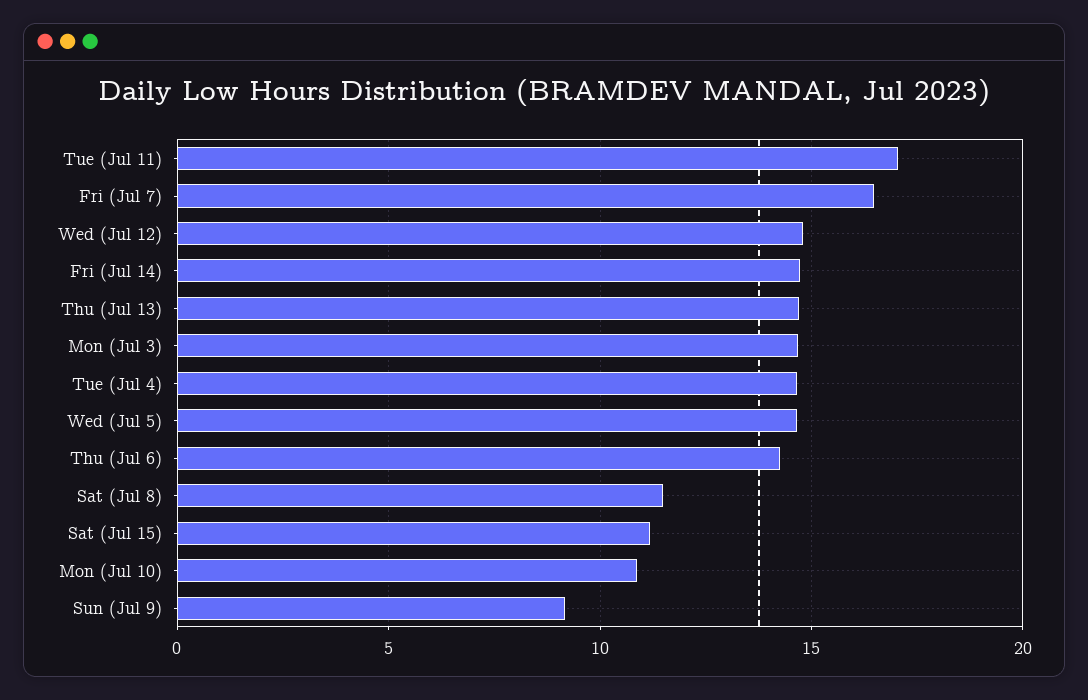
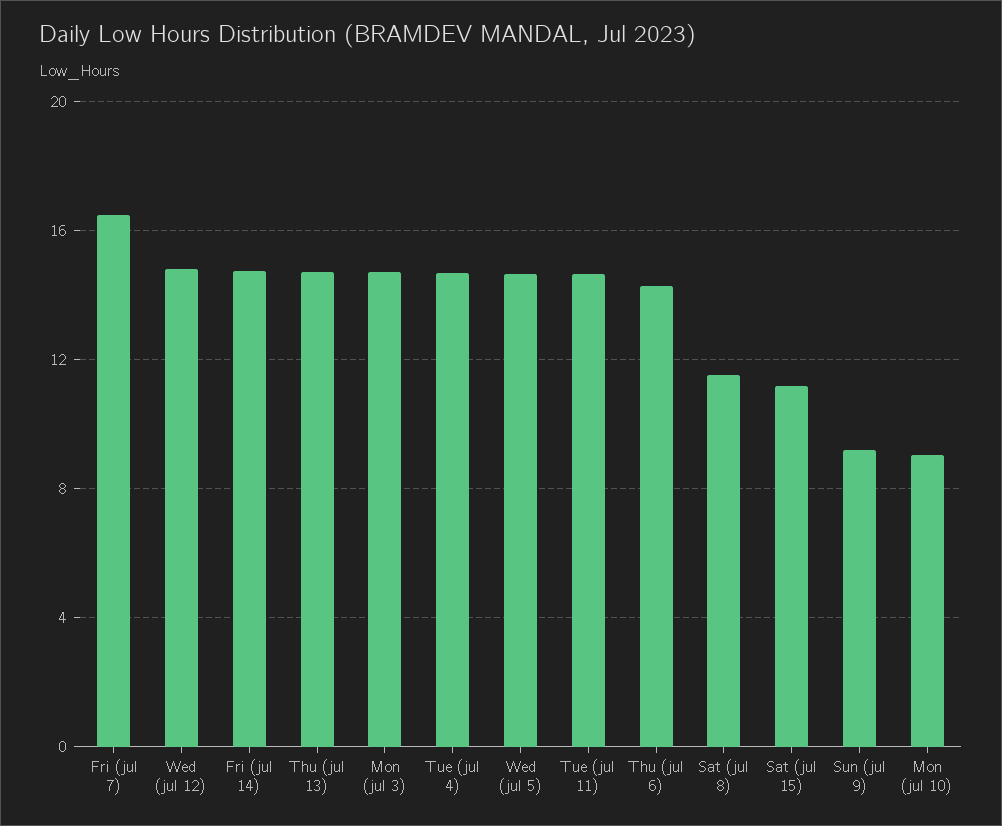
Tue (Jul 11): 17 -> 14.5
Mon (Jul 10): 11 -> 9

